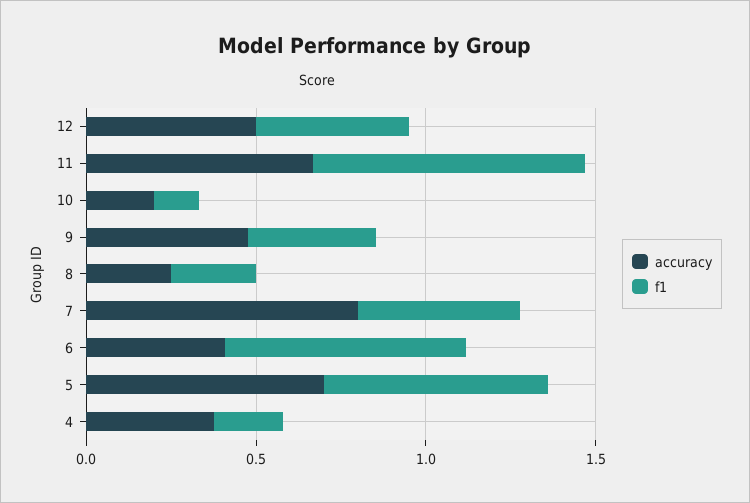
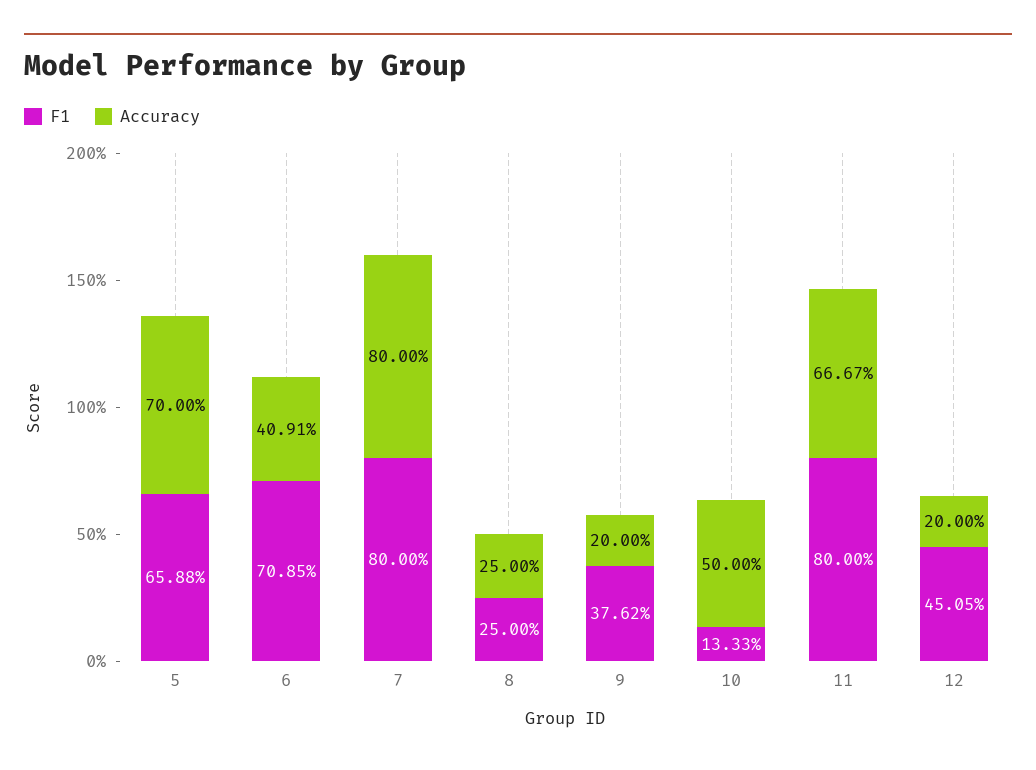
accuracy, 12: 0.5 -> 0.2
accuracy, 10: 0.2 -> 0.5
accuracy, 9: 0.5 -> 0.2
f1, 7: 0.5 -> 0.8
accuracy, 4: 0.4 -> none
f1, 4: 0.2 -> none

